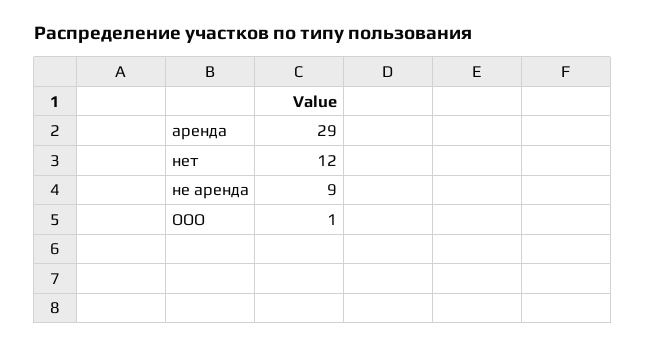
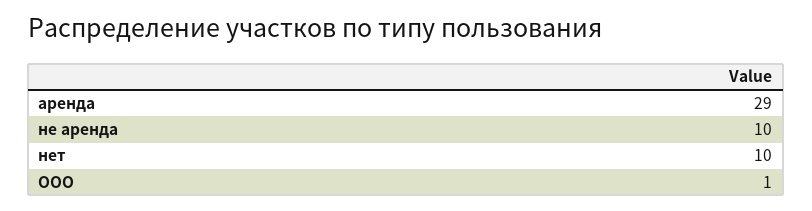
нет: 12 -> 10
не аренда: 9 -> 10

